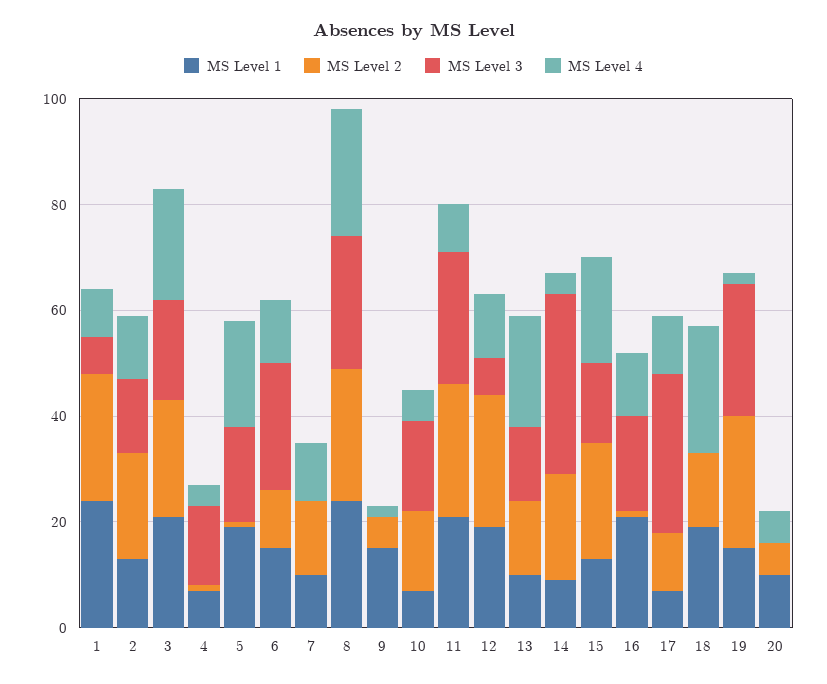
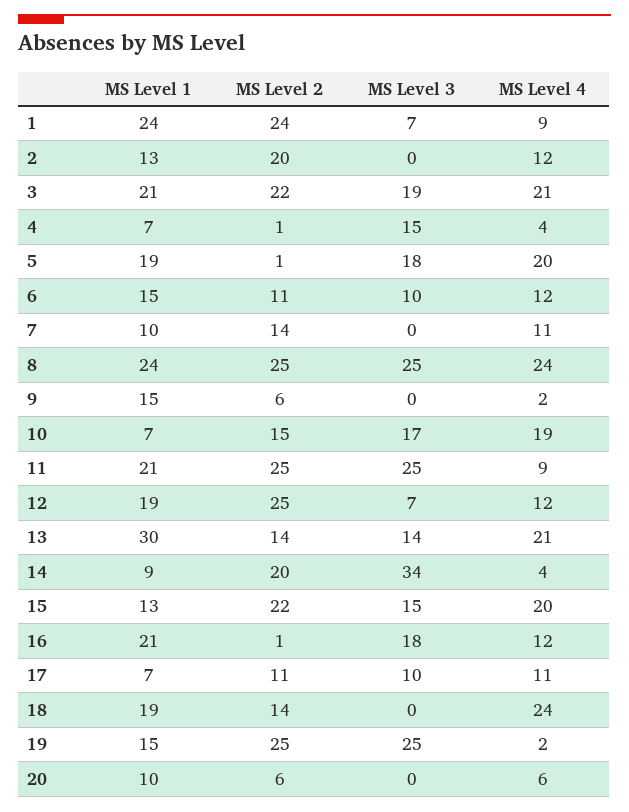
MS Level 3, 2: 15 -> 0
MS Level 3, 6: 25 -> 10
MS Level 4, 10: 5 -> 19
MS Level 1, 13: 10 -> 30
MS Level 3, 17: 30 -> 10

